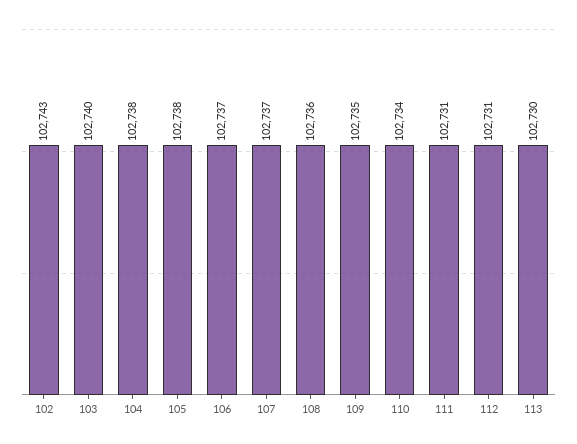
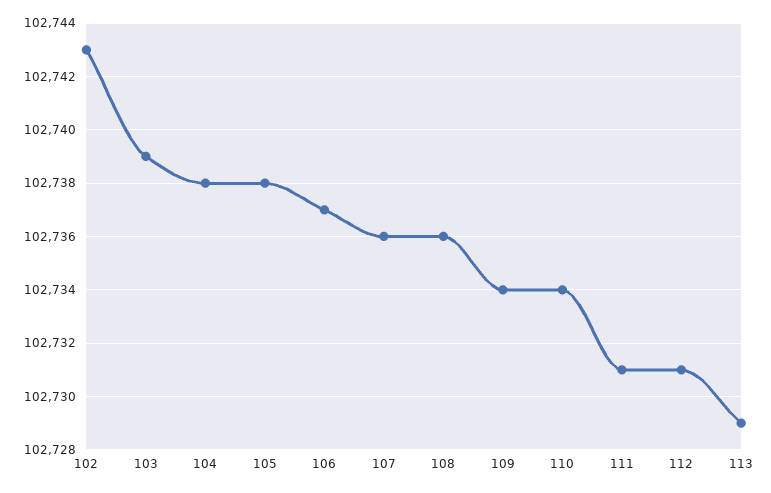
103: 102740 -> 102739
107: 102737 -> 102736
109: 102735 -> 102734
113: 102730 -> 102729

